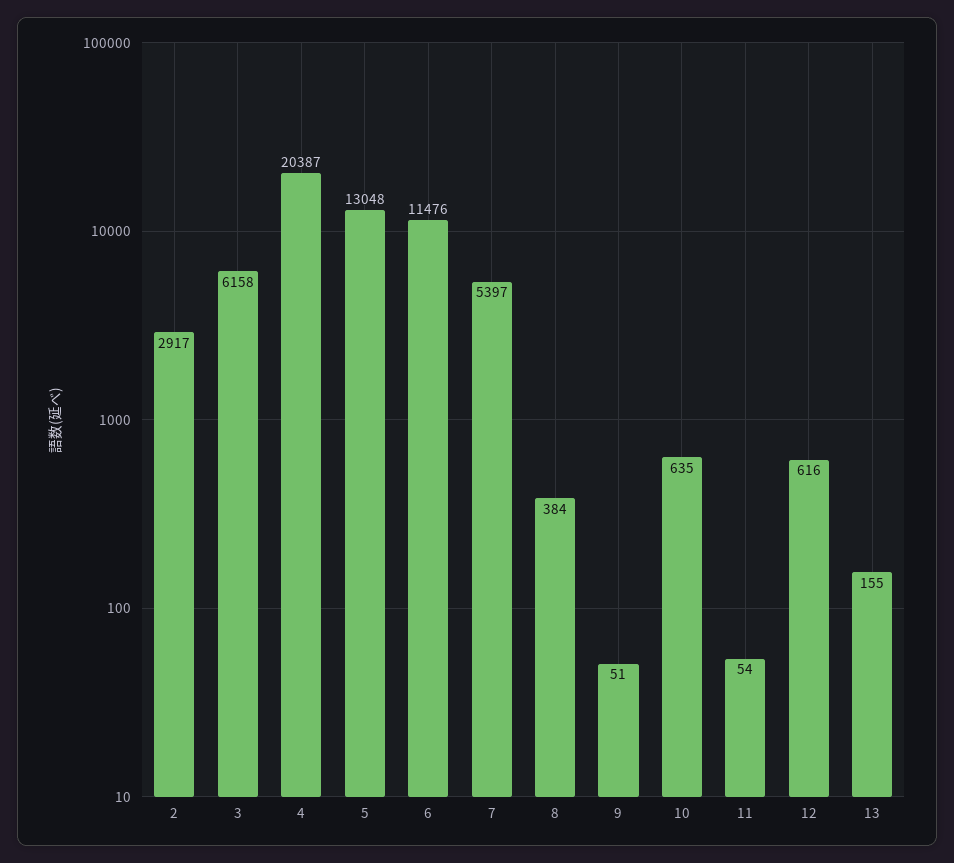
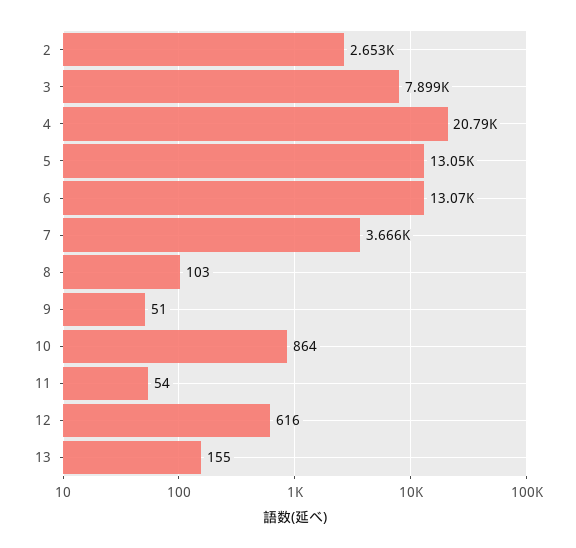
2: 2917 -> 2653
3: 6158 -> 7899
4: 20387 -> 20790
6: 11476 -> 13070
7: 5397 -> 3666
8: 384 -> 103
10: 635 -> 864

